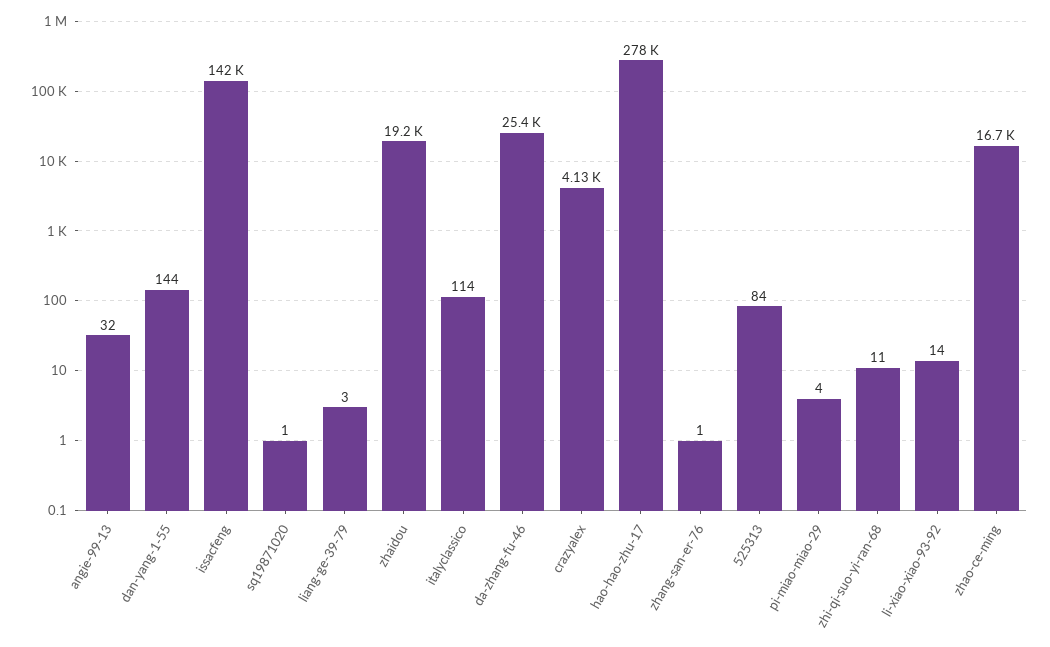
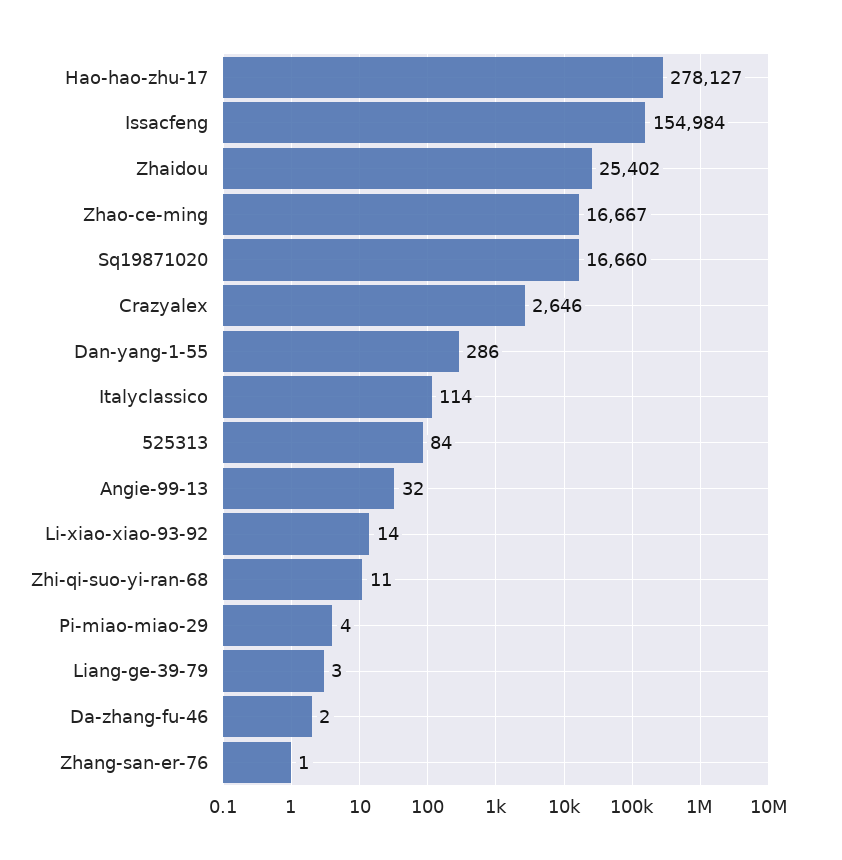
dan-yang-1-55: 144 -> 286
issacfeng: 142000 -> 154984
sq19871020: 1 -> 16660
zhaidou: 19200 -> 25402
da-zhang-fu-46: 25400 -> 2
crazyalex: 4130 -> 2646

